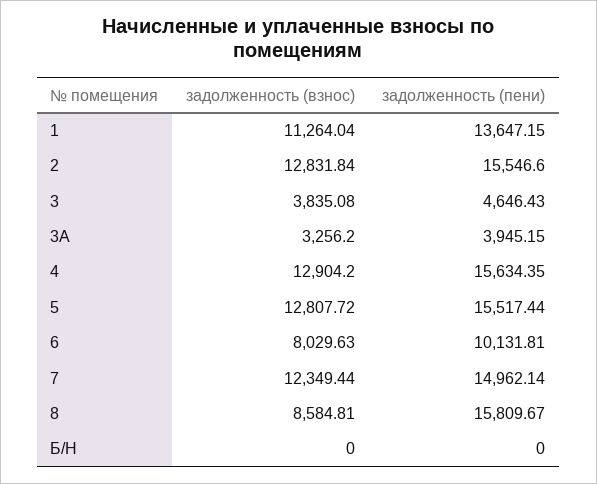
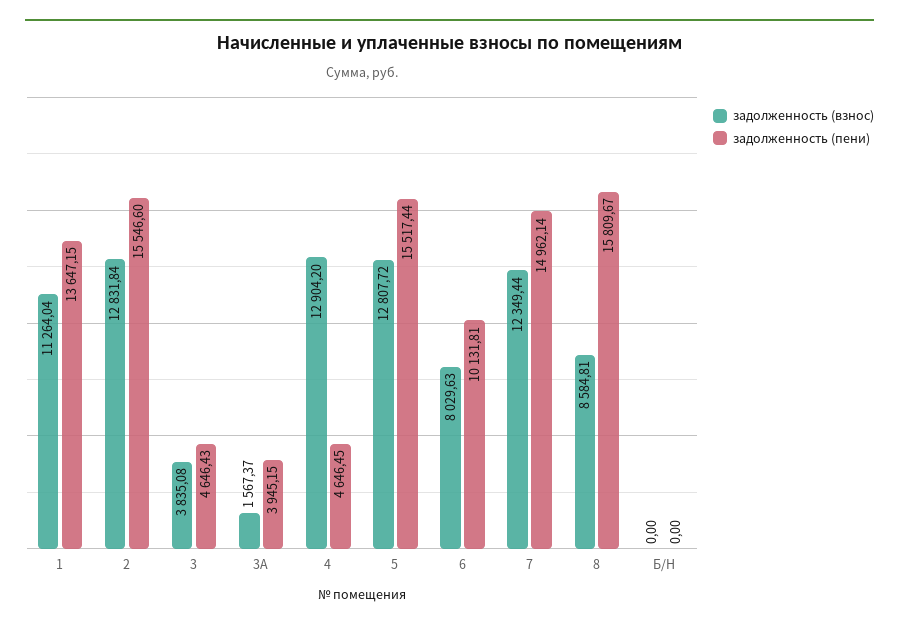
задолженность (взнос), 3А: 3256.2 -> 1567.37
задолженность (пени), 4: 15634.35 -> 4646.45

